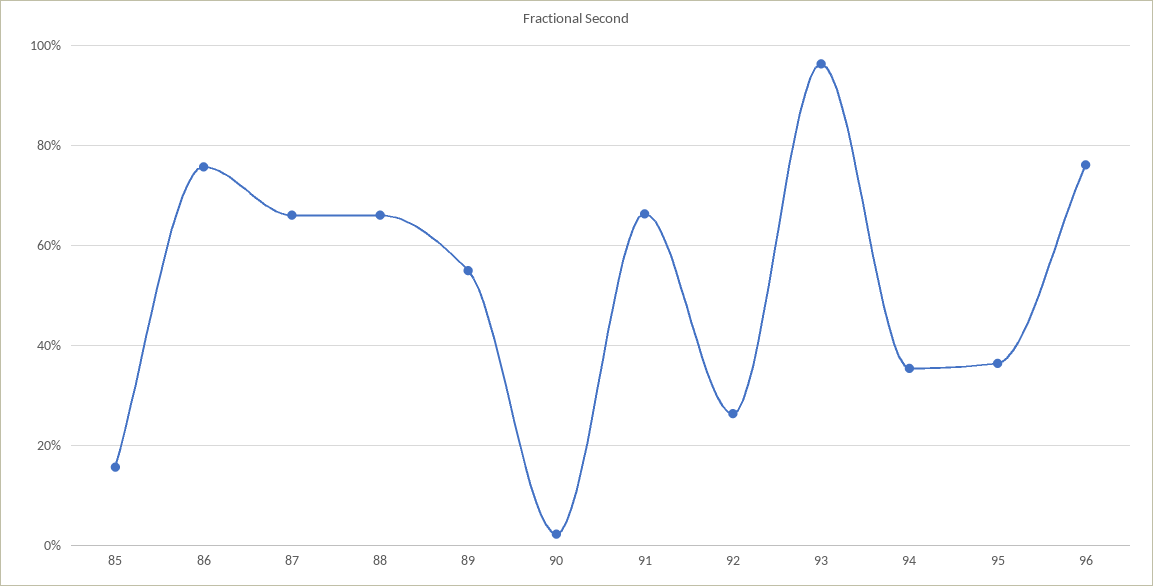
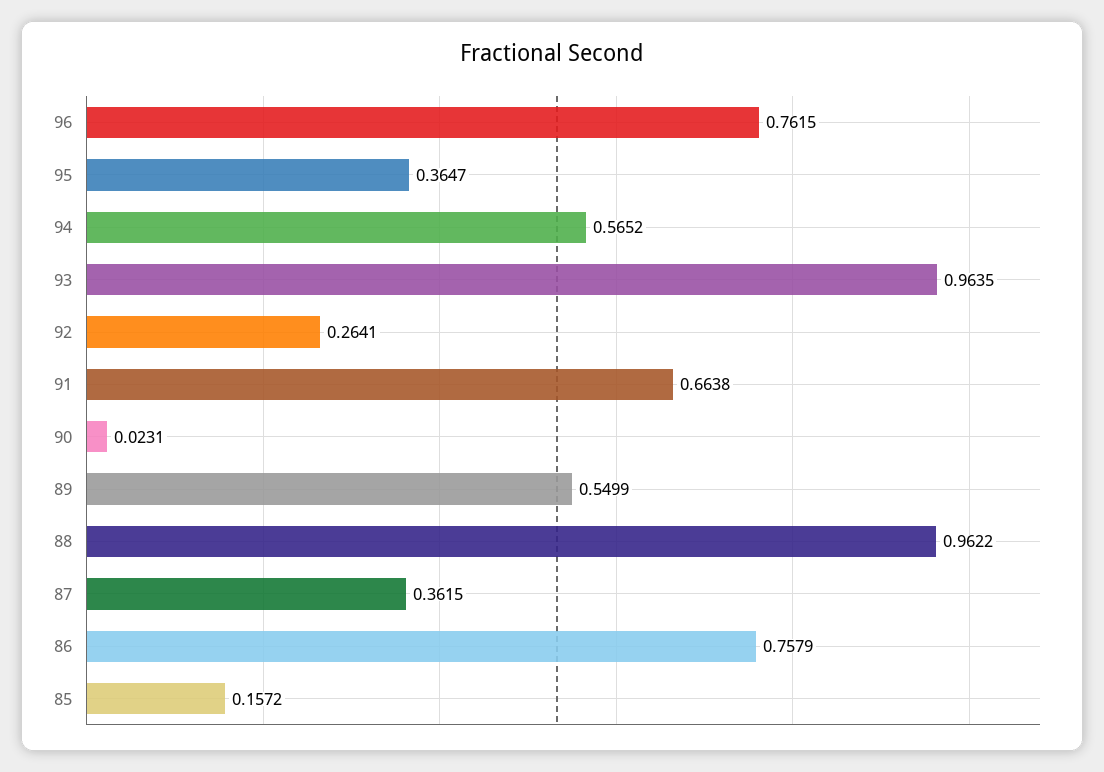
87: 0.66 -> 0.3615
88: 0.66 -> 0.9622
94: 0.36 -> 0.5652

